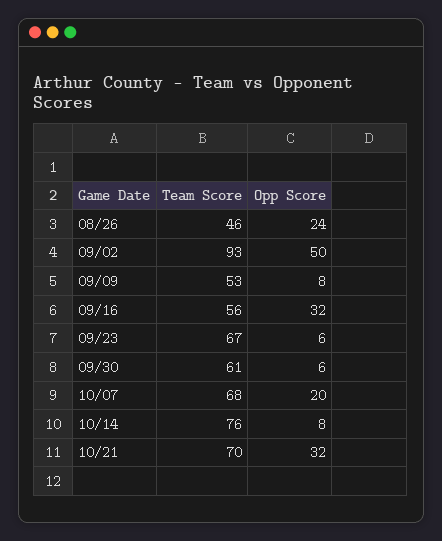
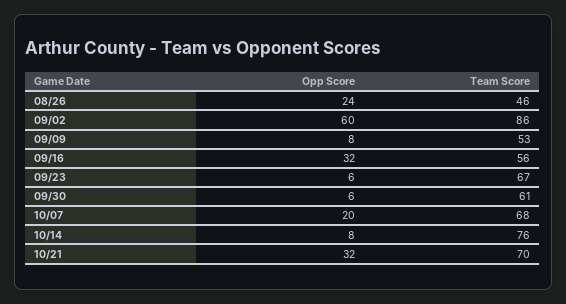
Team Score, 09/02: 93 -> 86
Opp Score, 09/02: 50 -> 60

